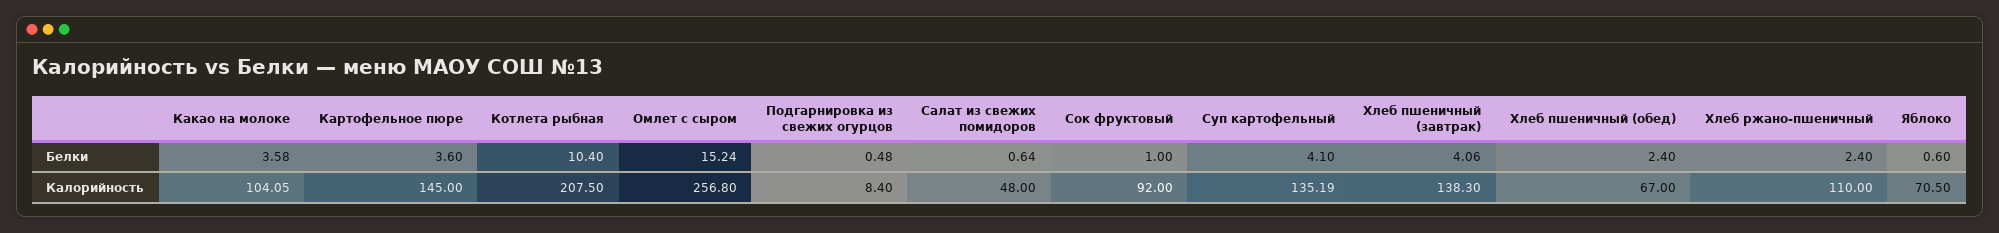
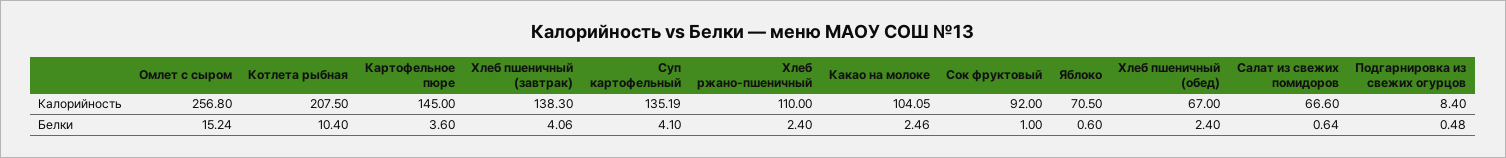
Какао на молоке, Белки: 3.58 -> 2.46
Салат из свежих помидоров, Калорийность: 48 -> 66.6

